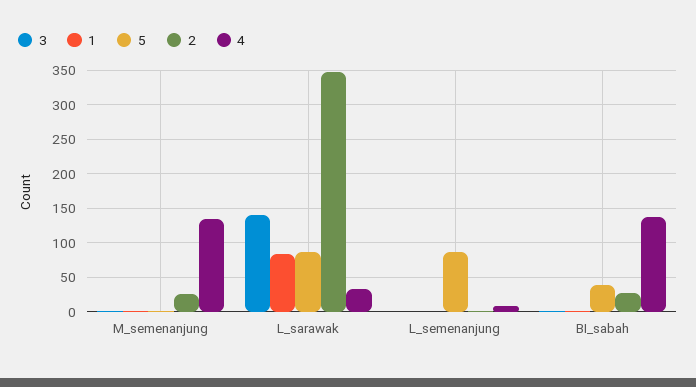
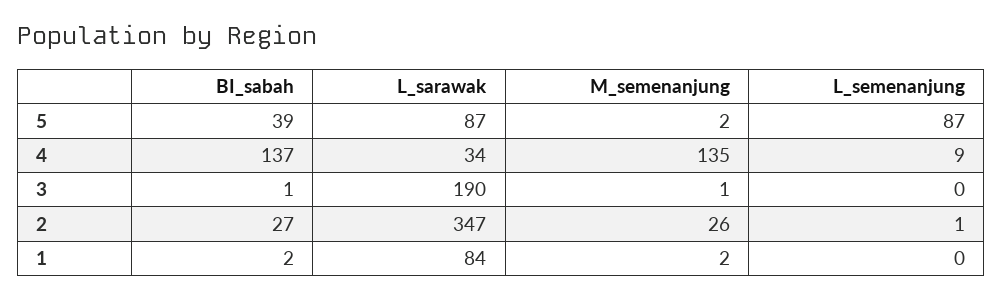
3, L_sarawak: 140 -> 190

